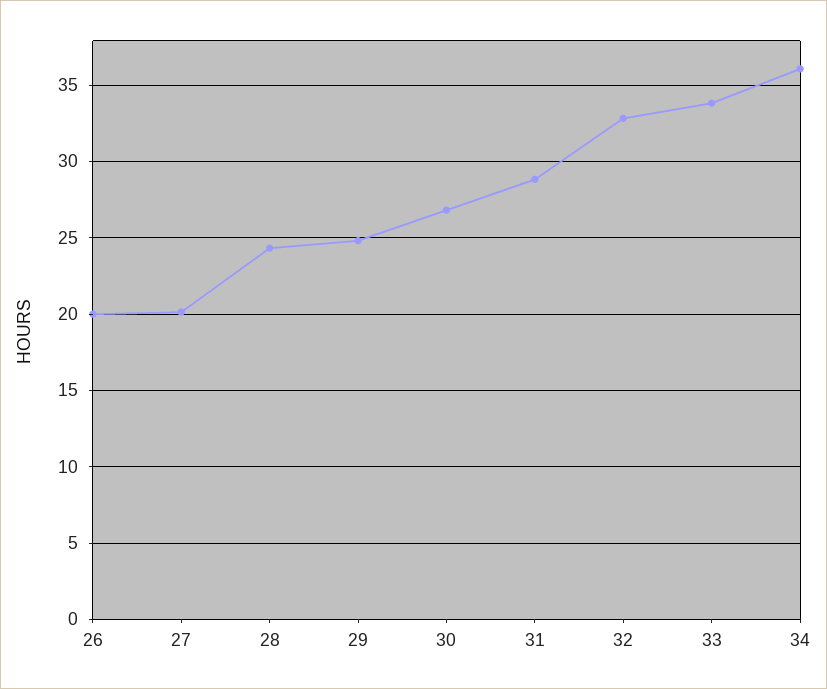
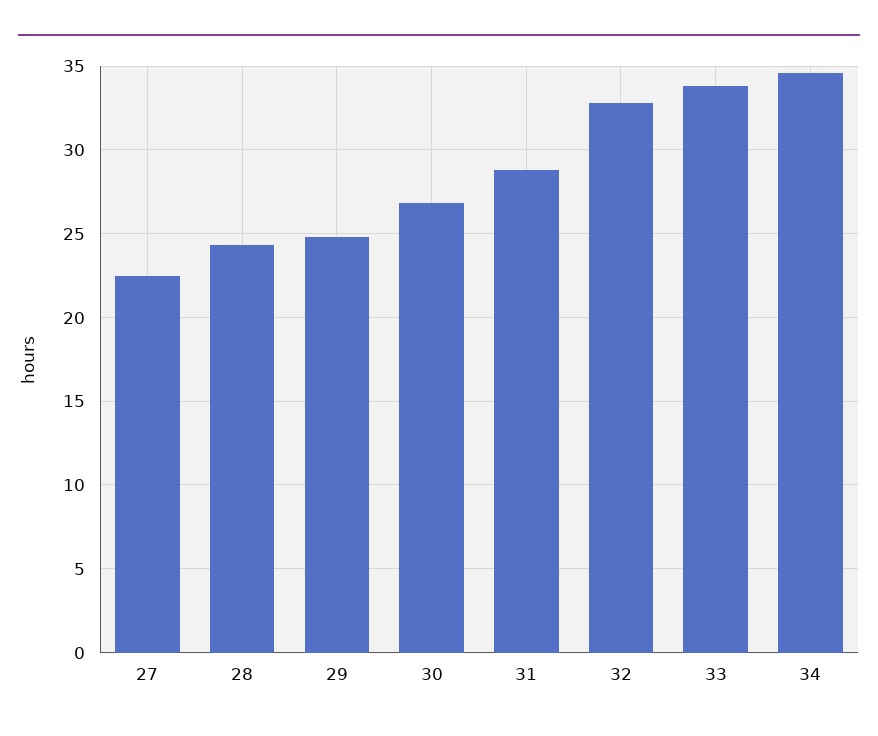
26: 20 -> none
27: 20 -> 22.5
34: 36 -> 34.5

